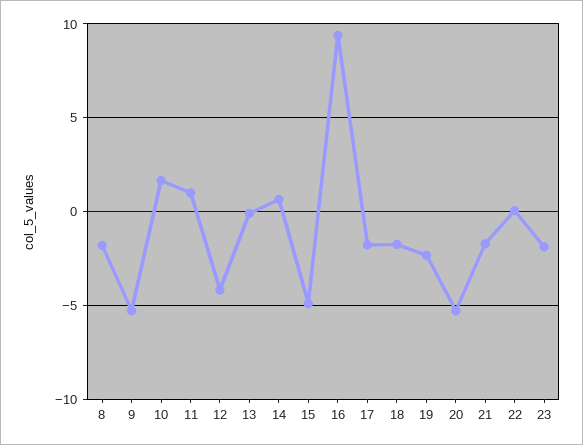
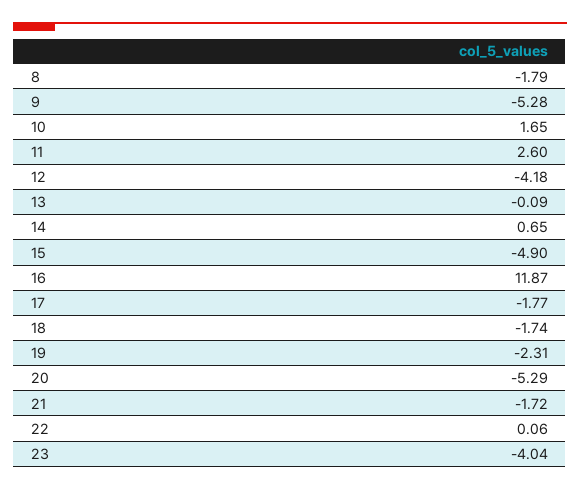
11: 1 -> 2.6
16: 9.5 -> 11.87
23: -2 -> -4.04

